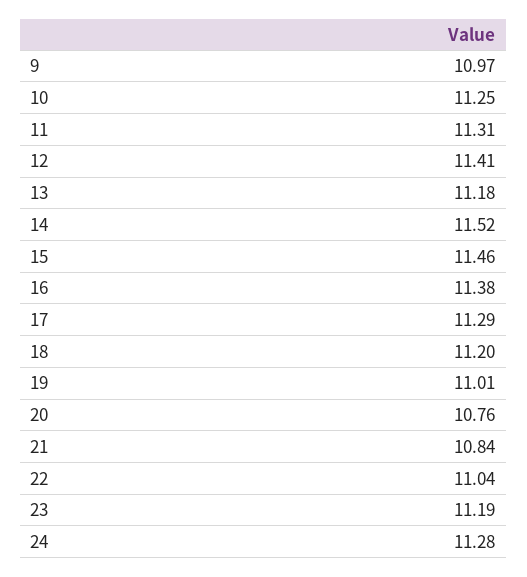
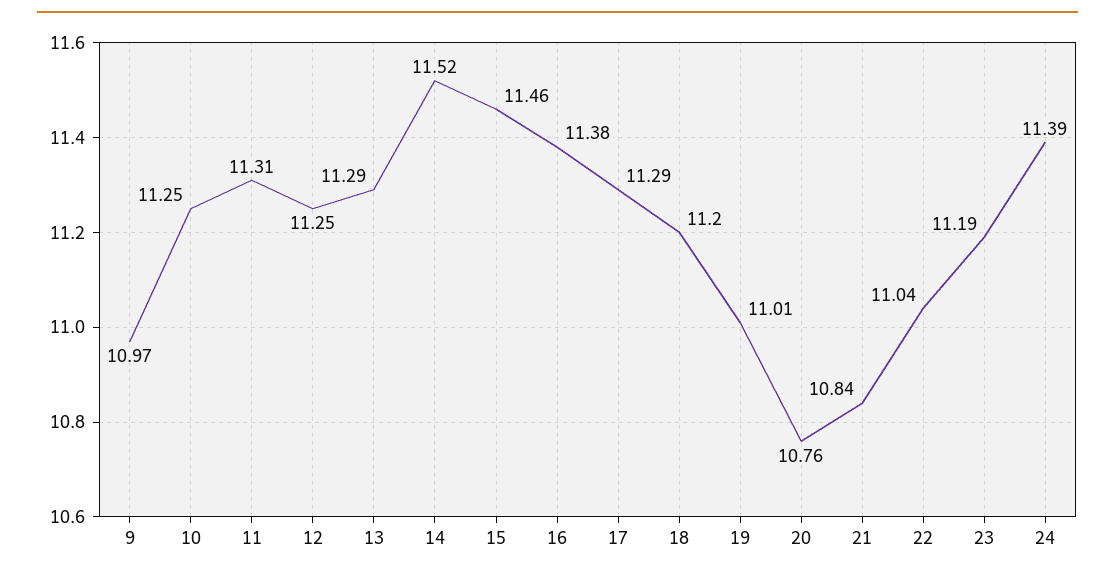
12: 11.41 -> 11.25
13: 11.18 -> 11.29
24: 11.28 -> 11.39

